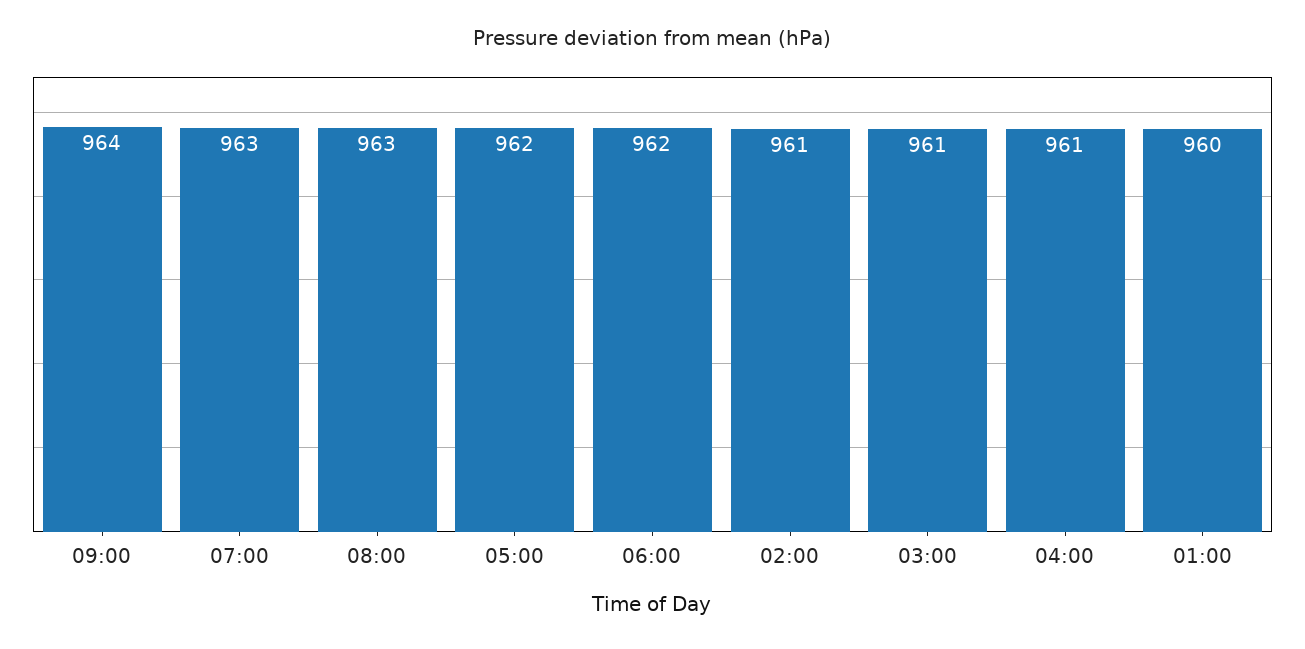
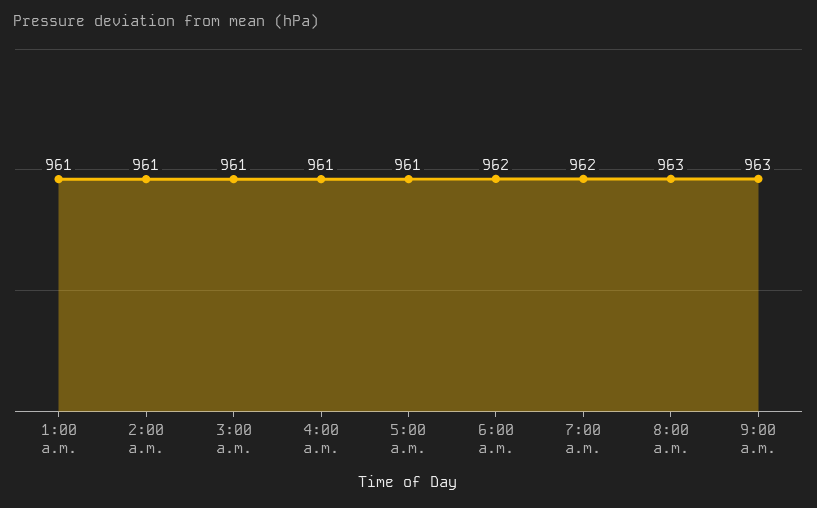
09:00: 964 -> 963
07:00: 963 -> 962
05:00: 962 -> 961
01:00: 960 -> 961

